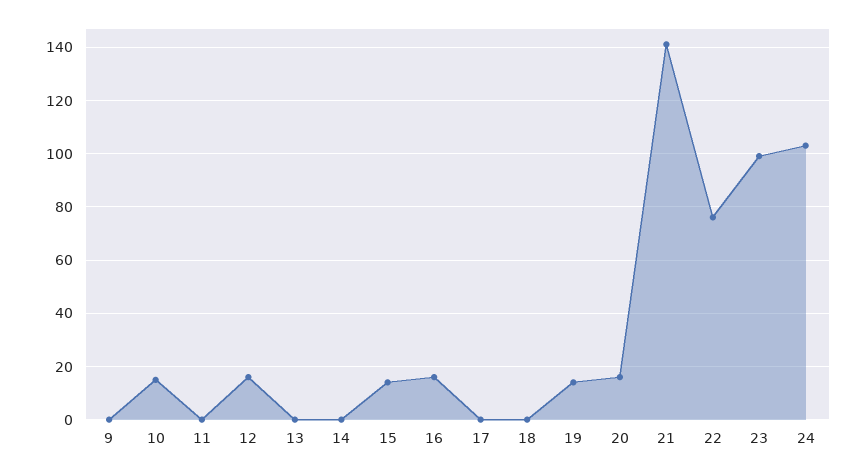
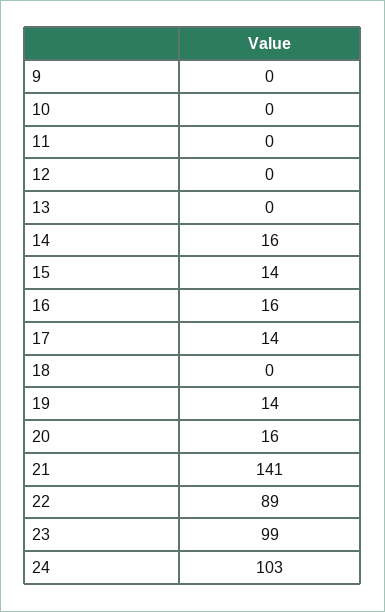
10: 15 -> 0
12: 15 -> 0
14: 0 -> 16
17: 0 -> 14
22: 75 -> 89

